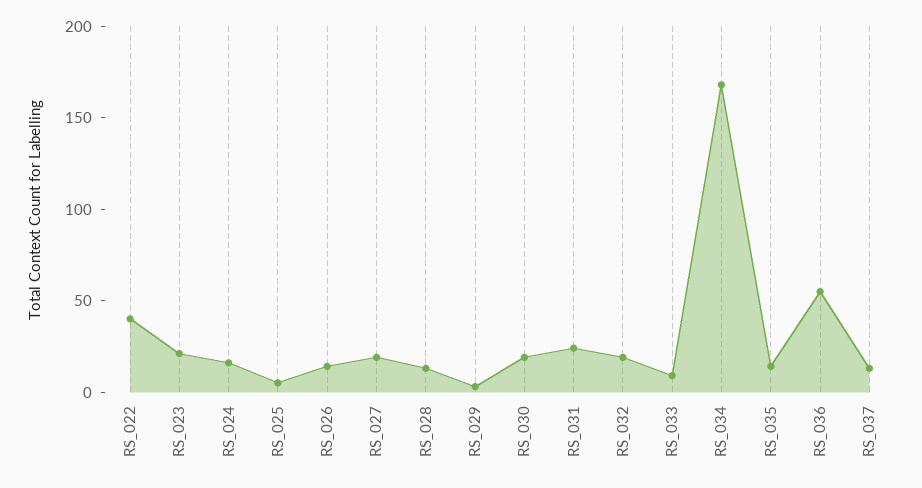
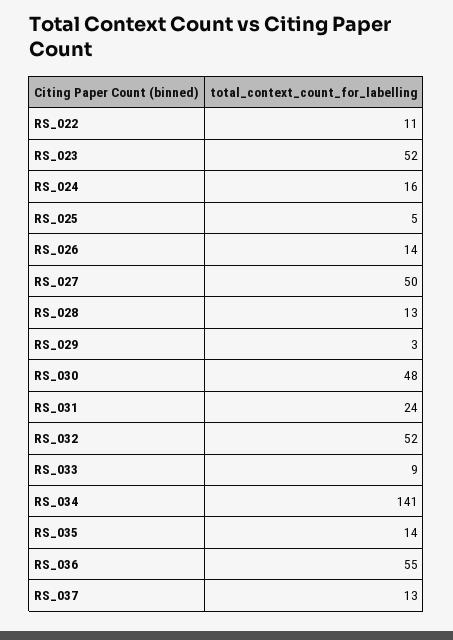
RS_022: 40 -> 11
RS_023: 20 -> 52
RS_027: 20 -> 50
RS_030: 20 -> 48
RS_032: 20 -> 52
RS_034: 170 -> 141

